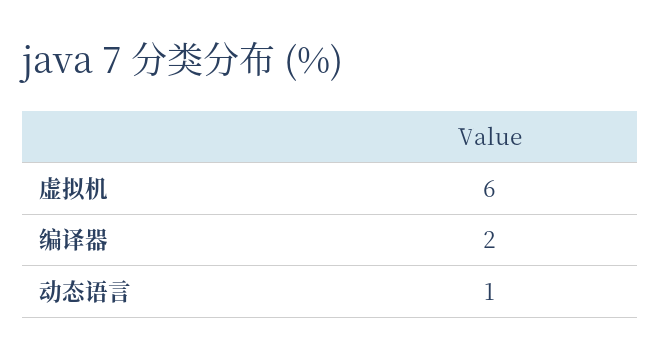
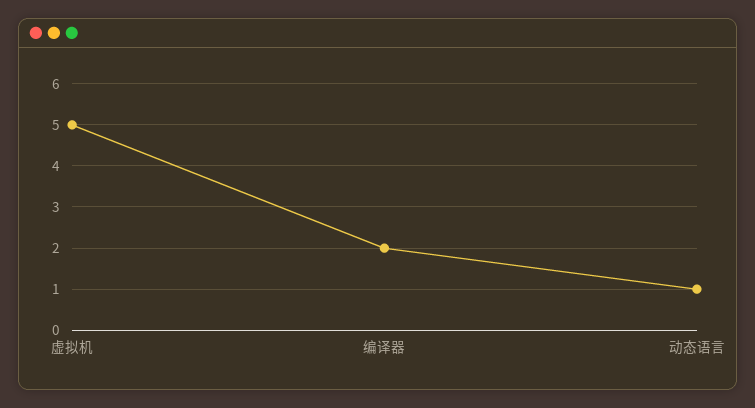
虚拟机: 6 -> 5

